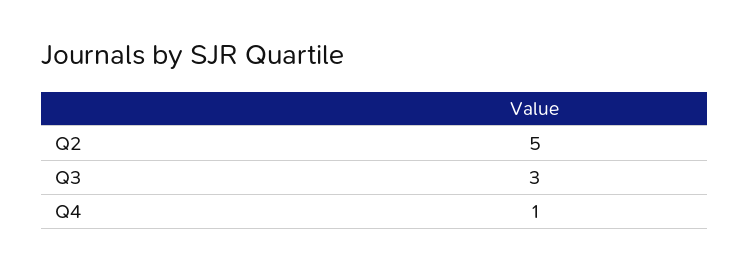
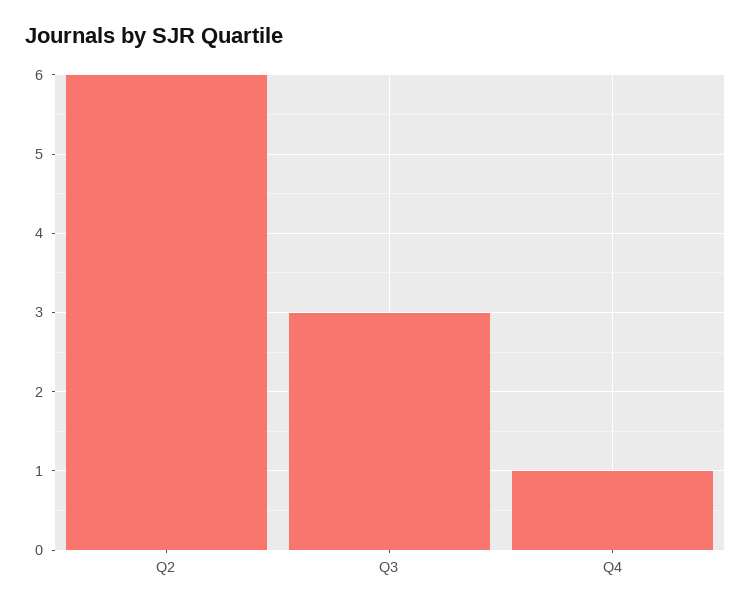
Q2: 5 -> 6

